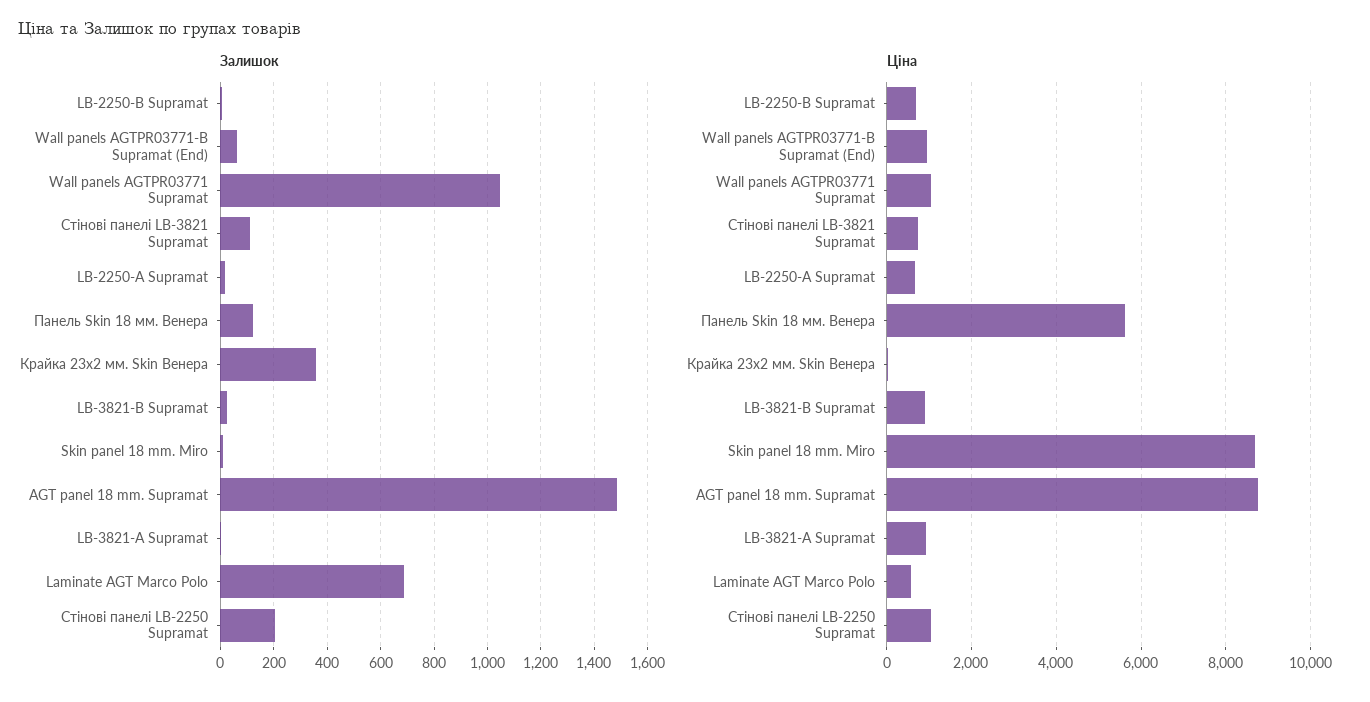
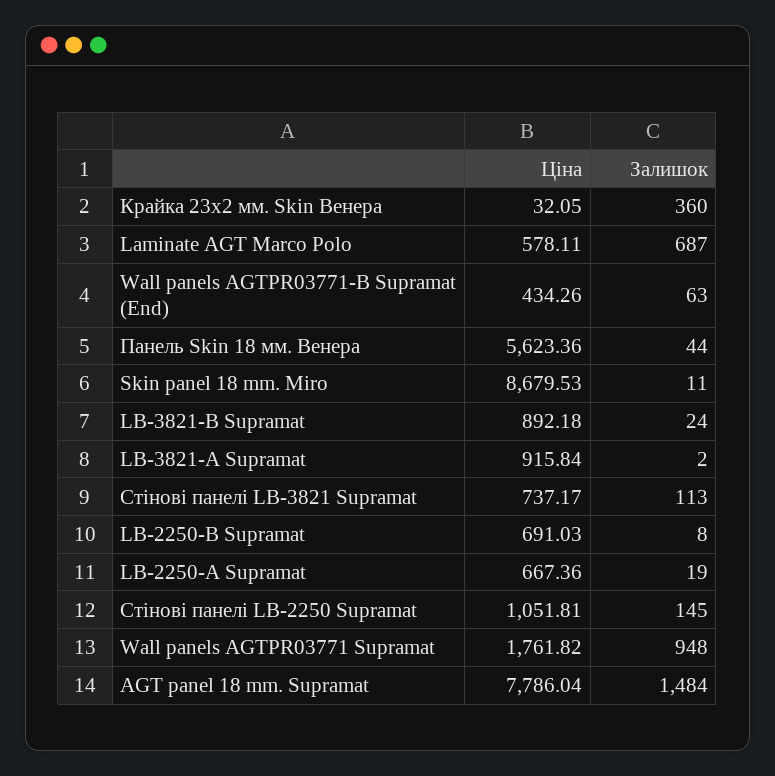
Залишок, Wall panels AGTPR03771 Supramat: 1050 -> 948
Залишок, Панель Skin 18 мм. Венера: 125 -> 44
Залишок, Стінові панелі LB-2250 Supramat: 200 -> 145
Ціна, Wall panels AGTPR03771-B Supramat (End): 1000 -> 434.26
Ціна, Wall panels AGTPR03771 Supramat: 1000 -> 1761.82
Ціна, AGT panel 18 mm. Supramat: 8800 -> 7786.04

